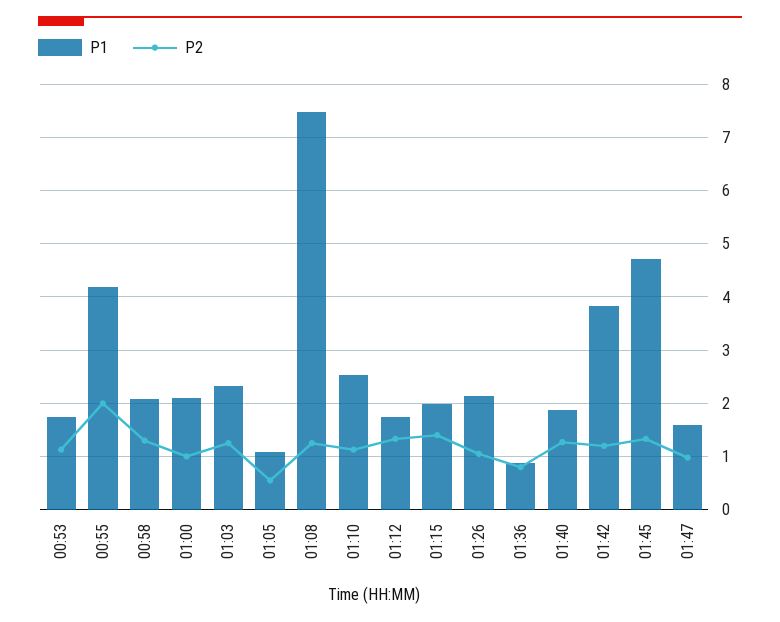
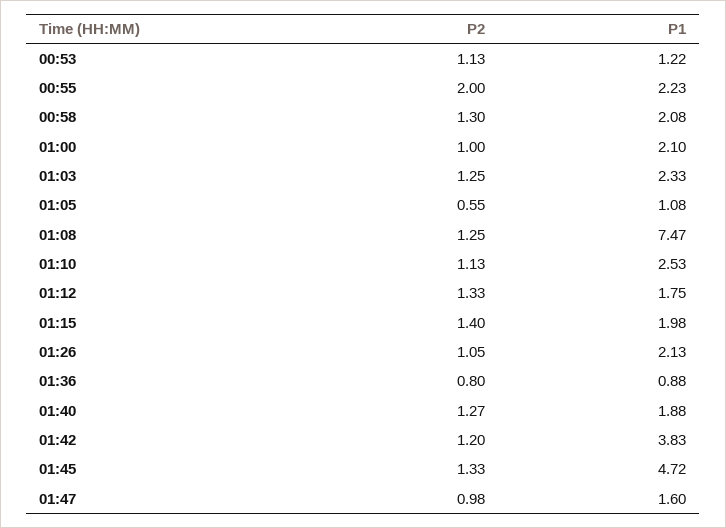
P1, 00:53: 1.8 -> 1.22
P1, 00:55: 4.2 -> 2.23

